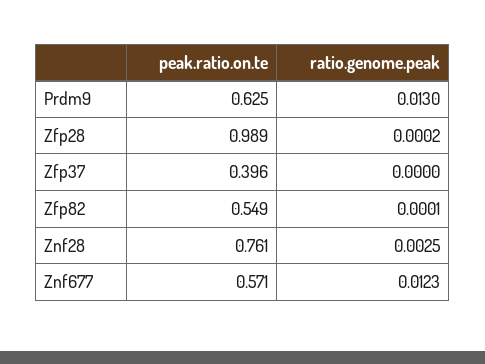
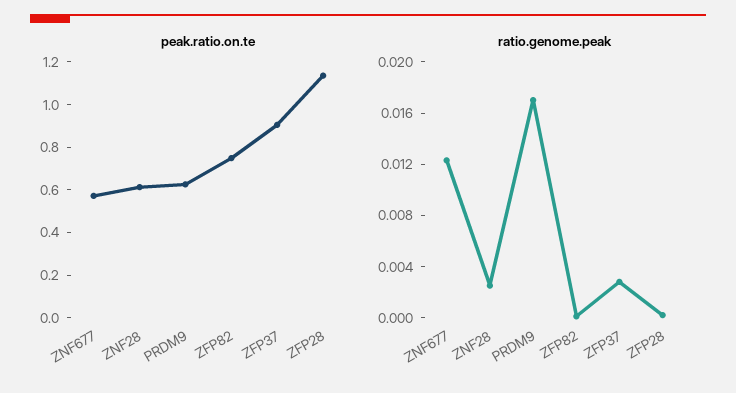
ratio.genome.peak, Prdm9: 0.013 -> 0.017
peak.ratio.on.te, Zfp28: 0.989 -> 1.15
peak.ratio.on.te, Zfp37: 0.396 -> 0.9
ratio.genome.peak, Zfp37: 0 -> 0.003
peak.ratio.on.te, Zfp82: 0.549 -> 0.75
peak.ratio.on.te, Znf28: 0.761 -> 0.6

